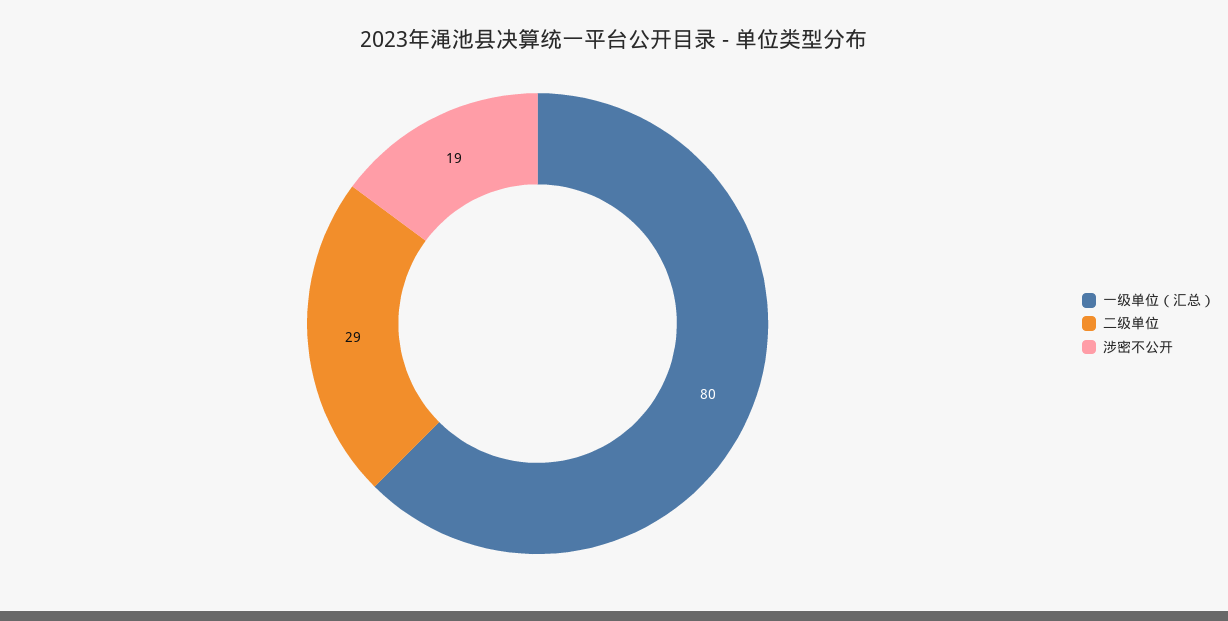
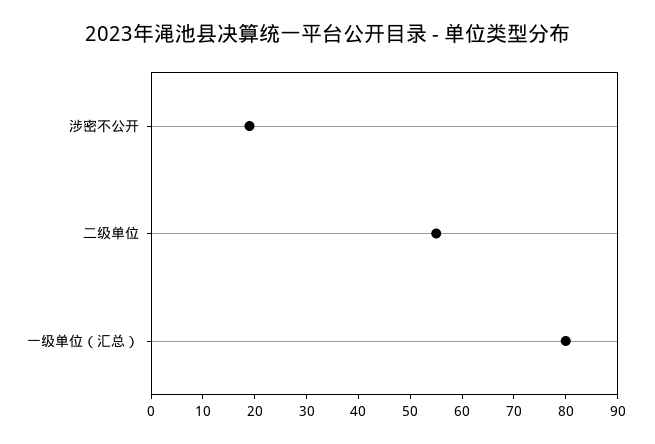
二级单位: 29 -> 55

